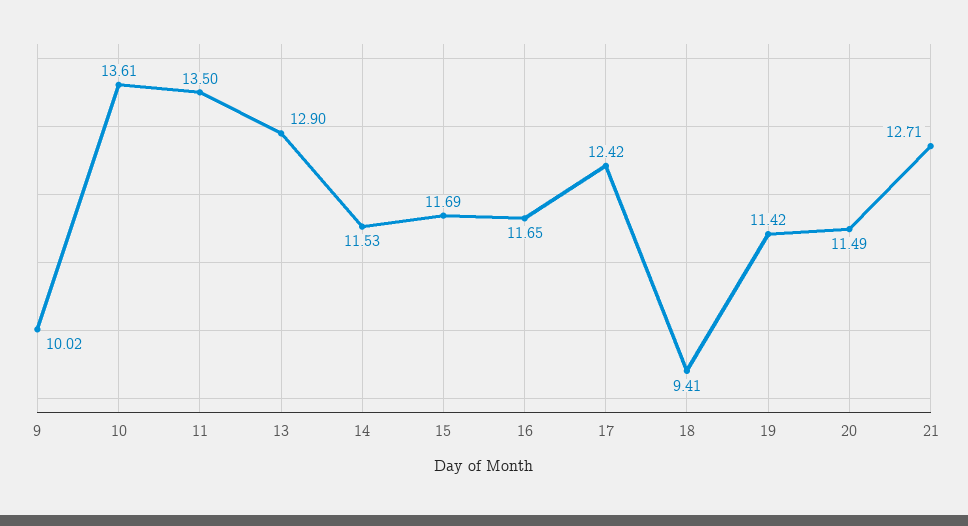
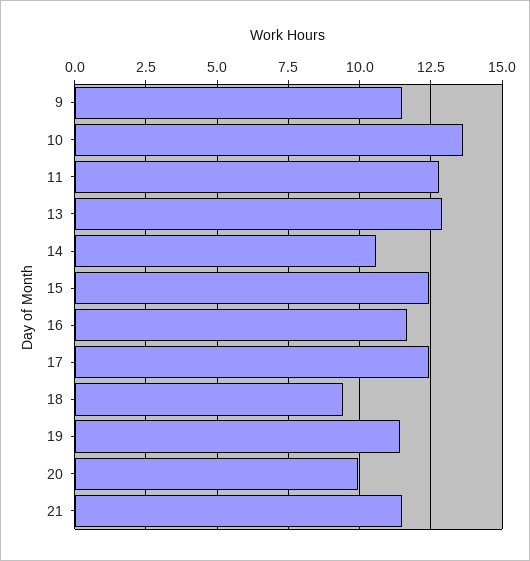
9: 10.02 -> 11.5
11: 13.5 -> 12.75
14: 11.53 -> 10.5
15: 11.69 -> 12.5
20: 11.49 -> 10
21: 12.71 -> 11.5

